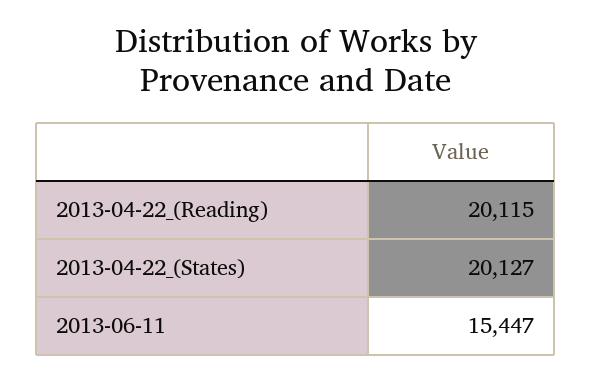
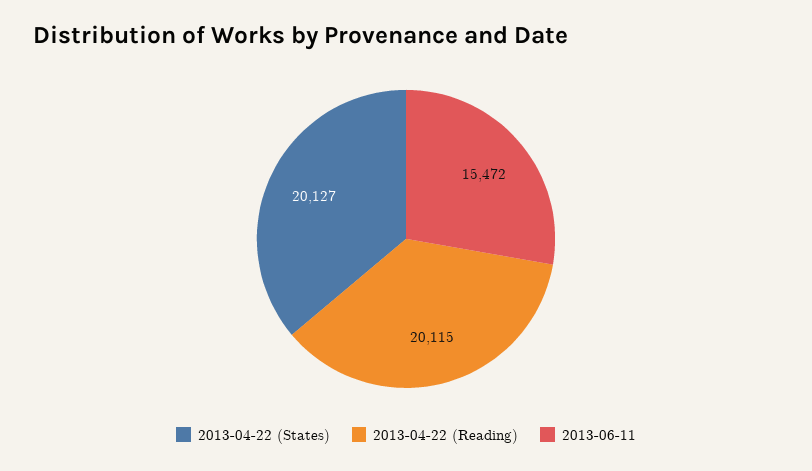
2013-06-11: 15447 -> 15472

